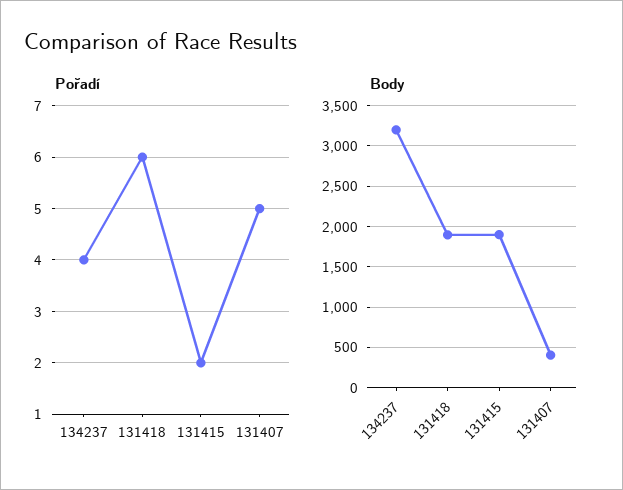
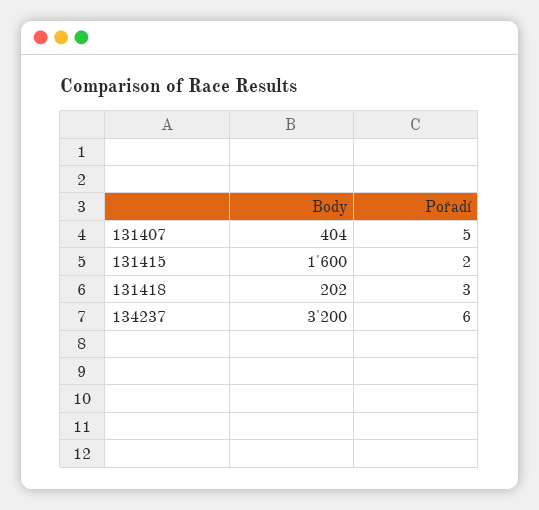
Pořadí, 134237: 4 -> 6
Pořadí, 131418: 6 -> 3
Body, 131418: 1900 -> 202
Body, 131415: 1900 -> 1600

